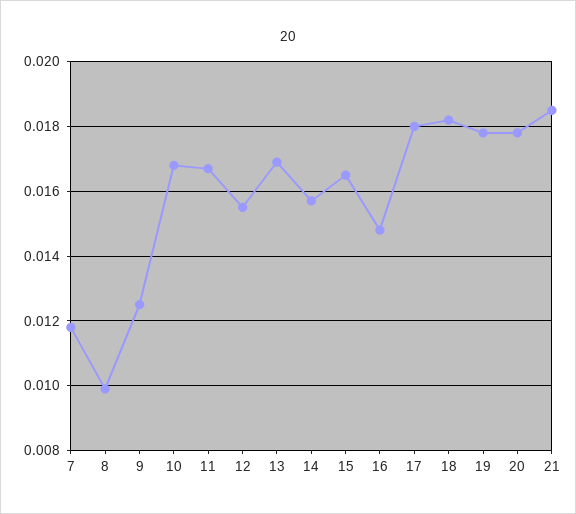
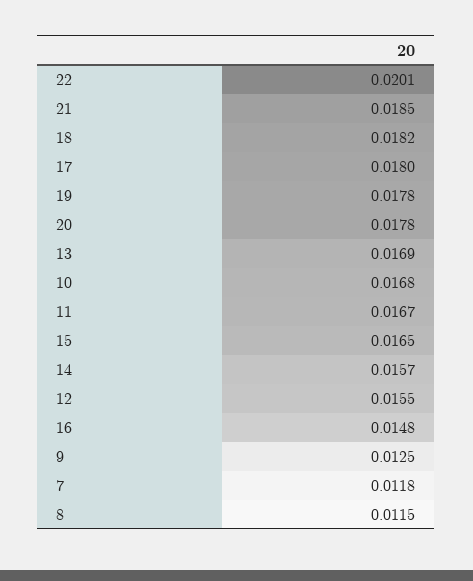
8: 0.01 -> 0.0115
22: none -> 0.0201

